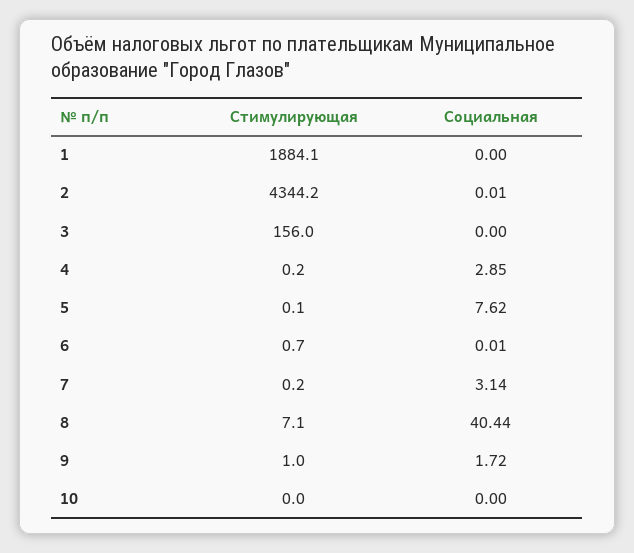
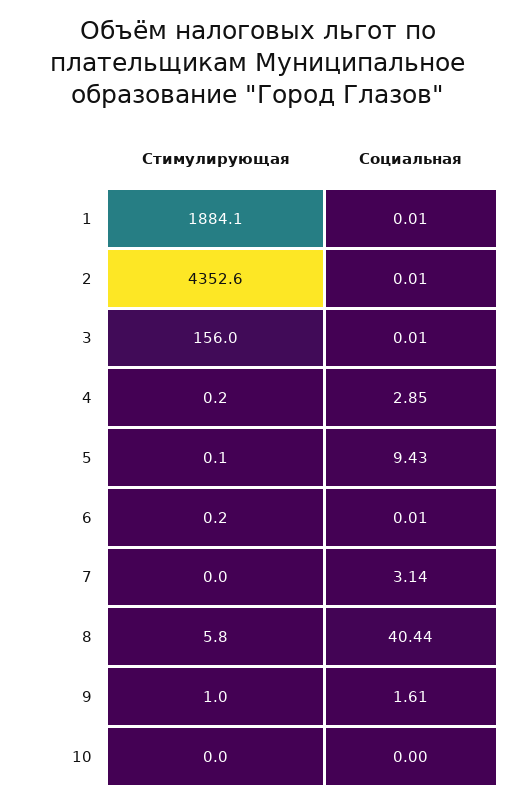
Социальная, 1: 0 -> 0.01
Стимулирующая, 2: 4344.2 -> 4352.6
Социальная, 3: 0 -> 0.01
Социальная, 5: 7.62 -> 9.43
Стимулирующая, 6: 0.7 -> 0.2
Стимулирующая, 7: 0.2 -> 0
Стимулирующая, 8: 7.1 -> 5.8
Социальная, 9: 1.72 -> 1.61

